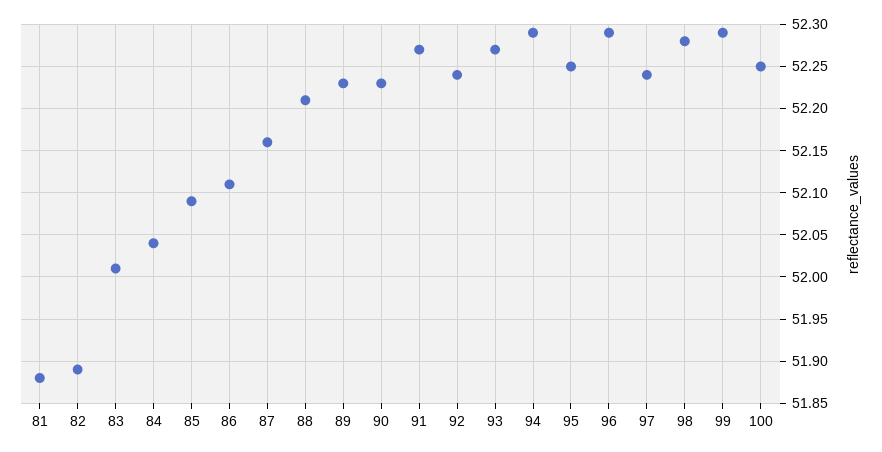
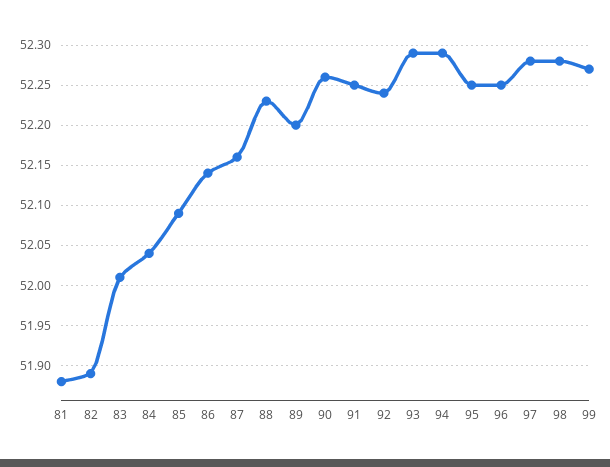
86: 52.11 -> 52.14
88: 52.21 -> 52.23
89: 52.23 -> 52.2
90: 52.23 -> 52.26
91: 52.27 -> 52.25
93: 52.27 -> 52.29
96: 52.29 -> 52.25
97: 52.24 -> 52.28
99: 52.29 -> 52.27
100: 52.25 -> none

